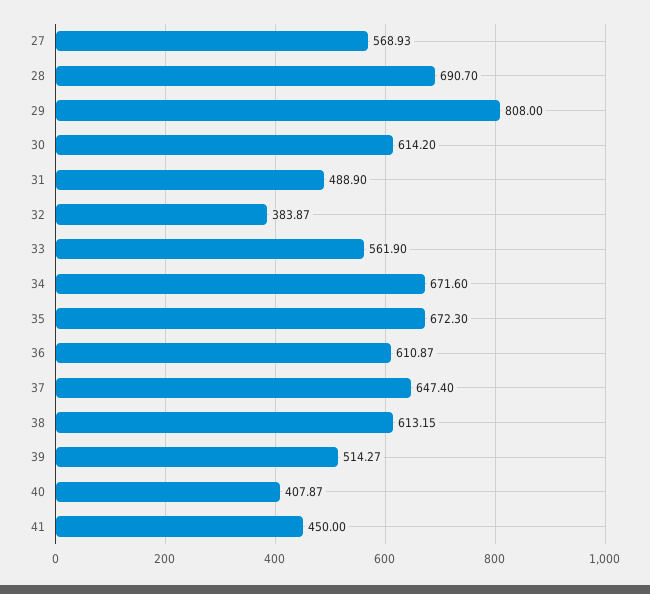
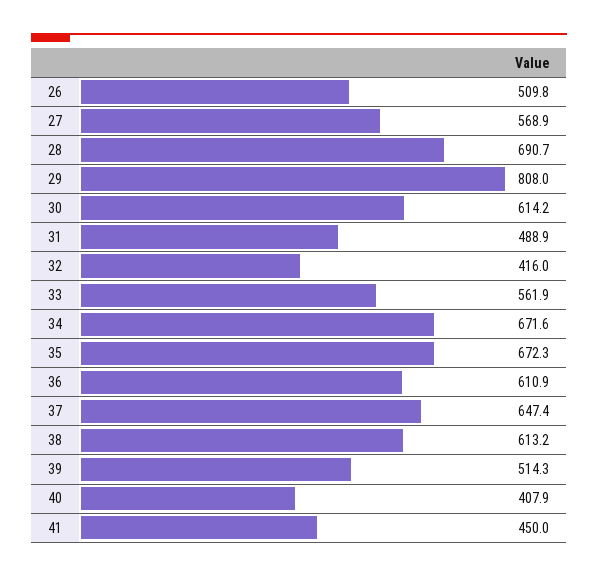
32: 383.87 -> 416
26: none -> 509.8

